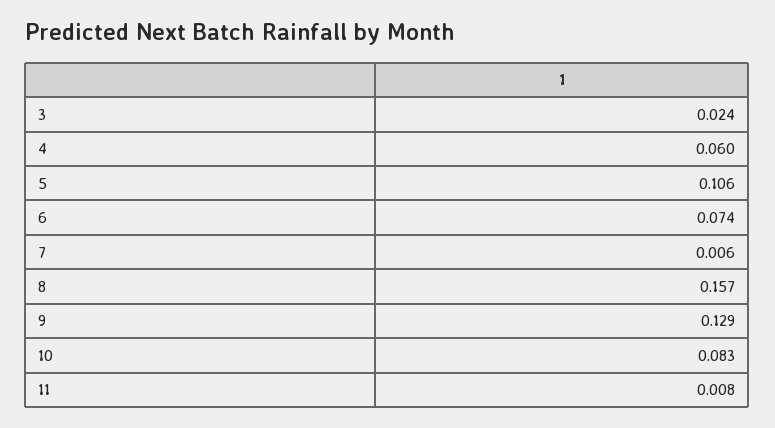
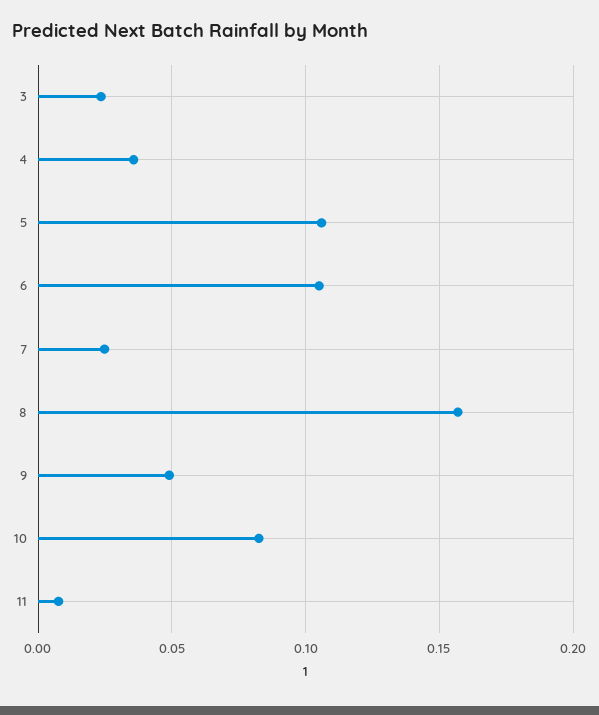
4: 0.06 -> 0.035
6: 0.074 -> 0.105
7: 0.006 -> 0.025
9: 0.129 -> 0.05

